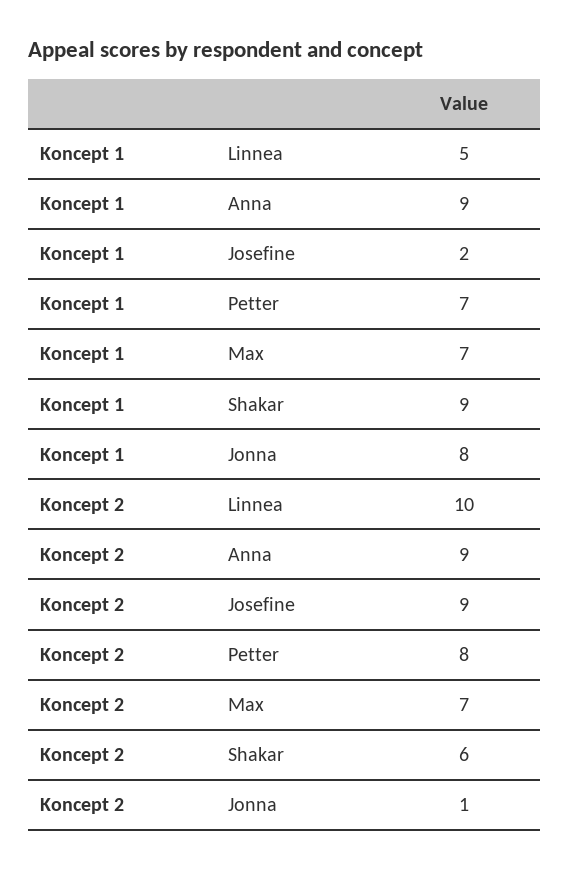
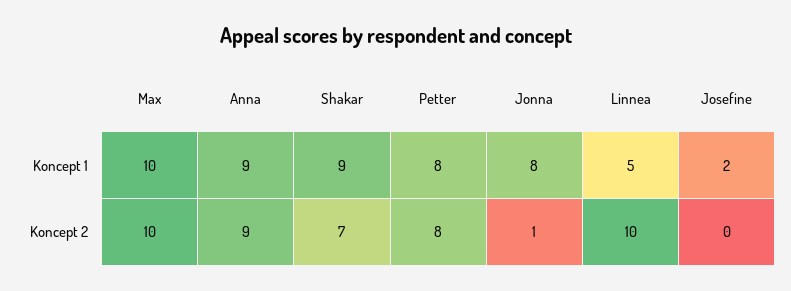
Koncept 1, Petter: 7 -> 8
Koncept 1, Max: 7 -> 10
Koncept 2, Josefine: 9 -> 0
Koncept 2, Max: 7 -> 10
Koncept 2, Shakar: 6 -> 7

